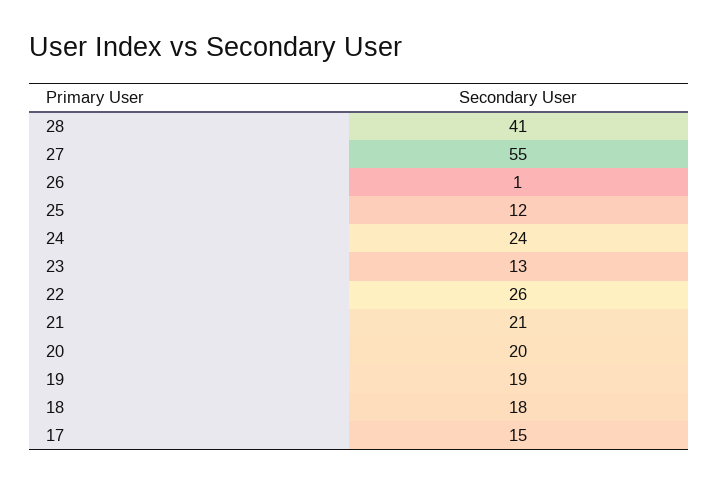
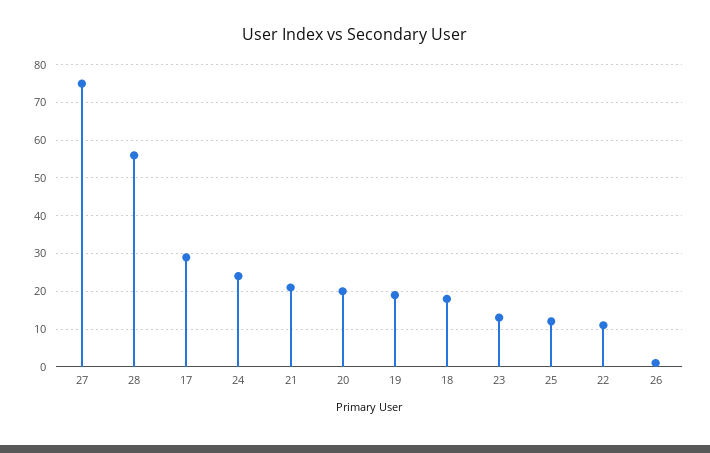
28: 41 -> 55
27: 55 -> 75
22: 26 -> 10
17: 15 -> 30

